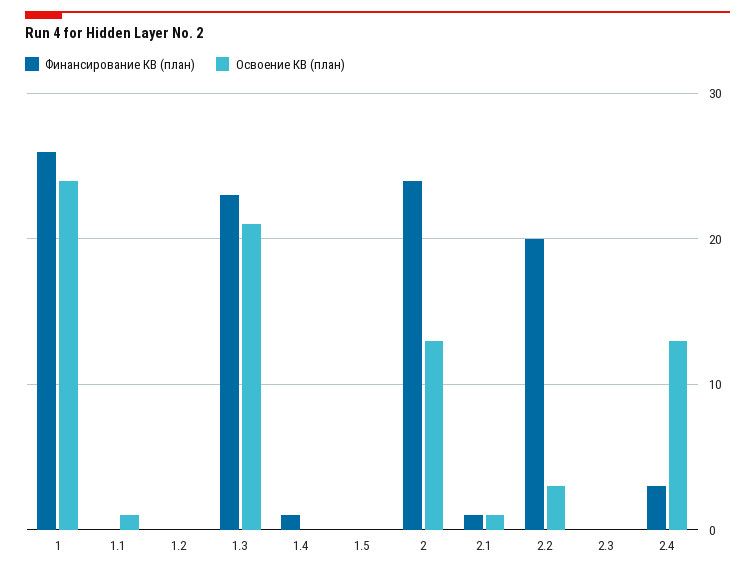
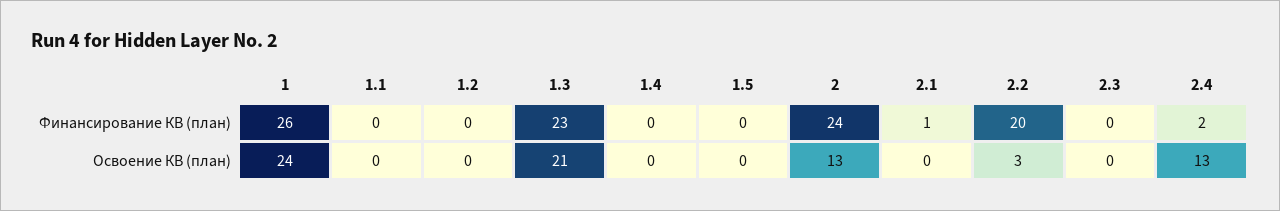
Освоение КВ (план), 1.1: 1 -> 0
Финансирование КВ (план), 1.4: 1 -> 0
Освоение КВ (план), 2.1: 1 -> 0
Финансирование КВ (план), 2.4: 3 -> 2

